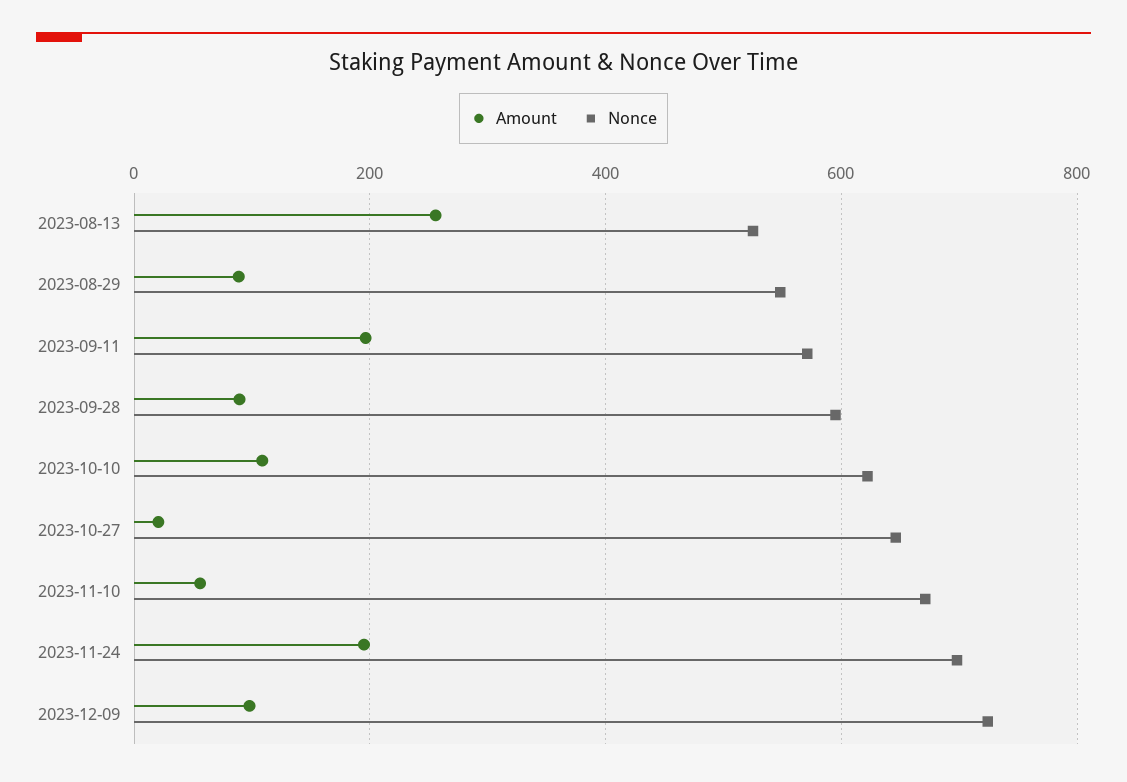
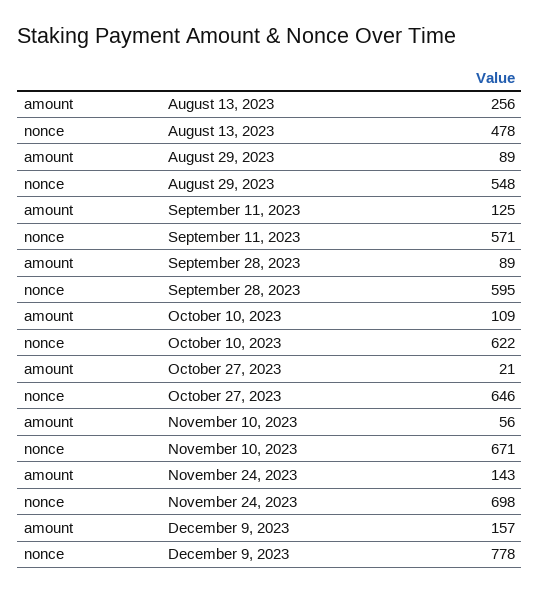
Nonce, 2023-08-13: 520 -> 478
Amount, 2023-09-11: 200 -> 125
Amount, 2023-11-24: 200 -> 143
Amount, 2023-12-09: 100 -> 157
Nonce, 2023-12-09: 720 -> 778

